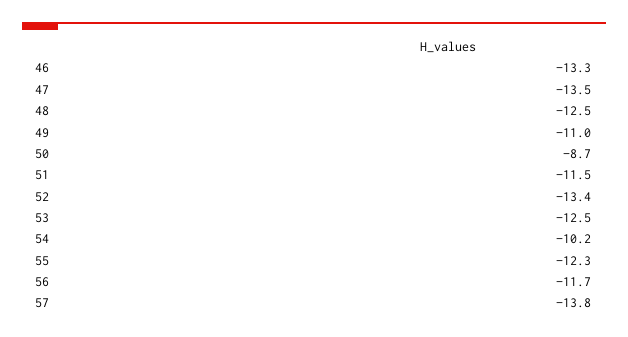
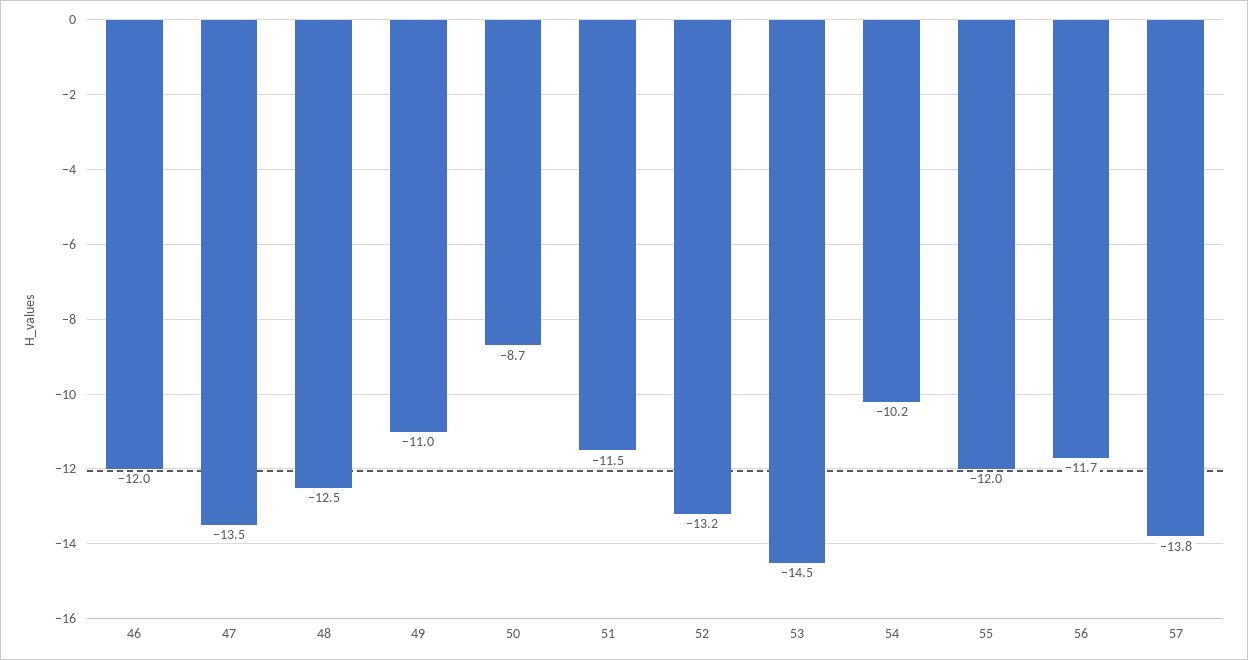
46: -13.3 -> -12
52: -13.4 -> -13.2
53: -12.5 -> -14.5
55: -12.3 -> -12

